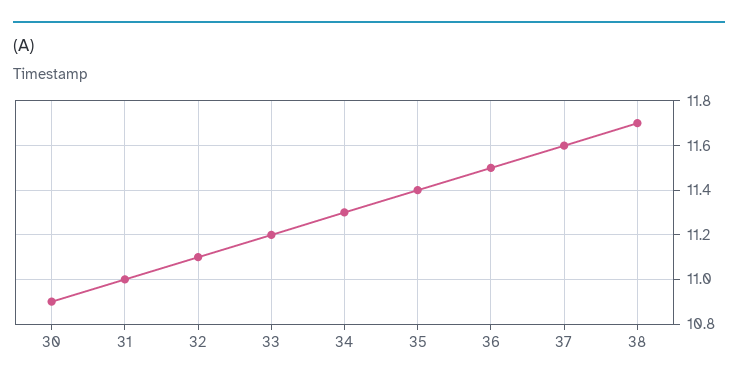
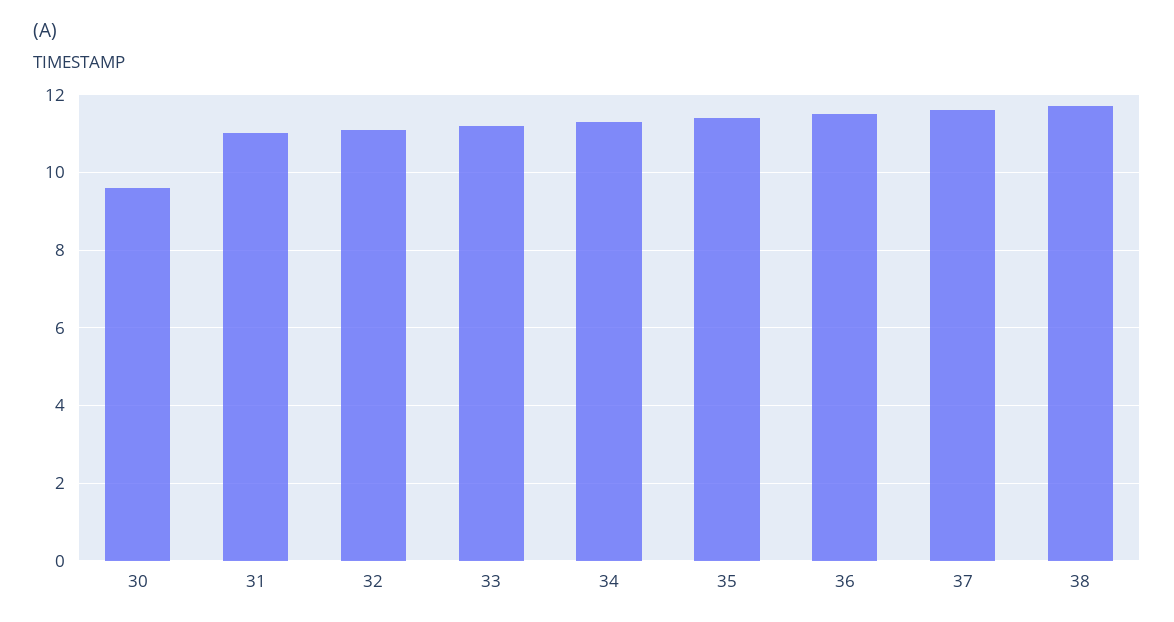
30: 10.9 -> 9.5

